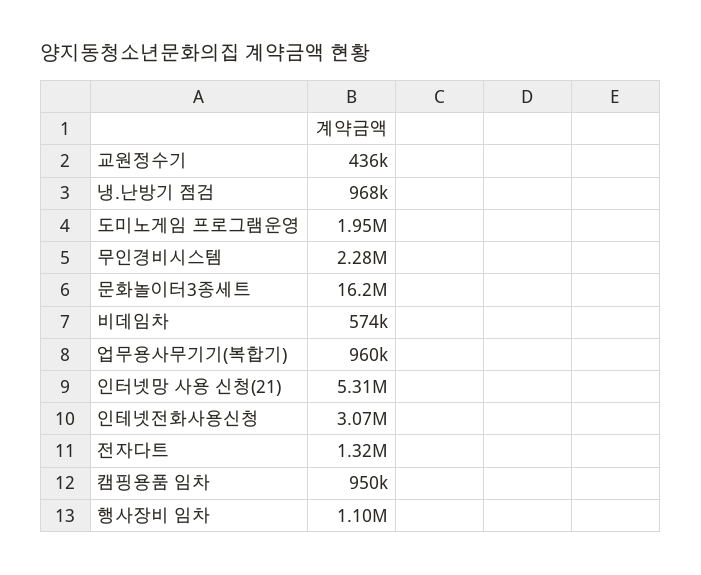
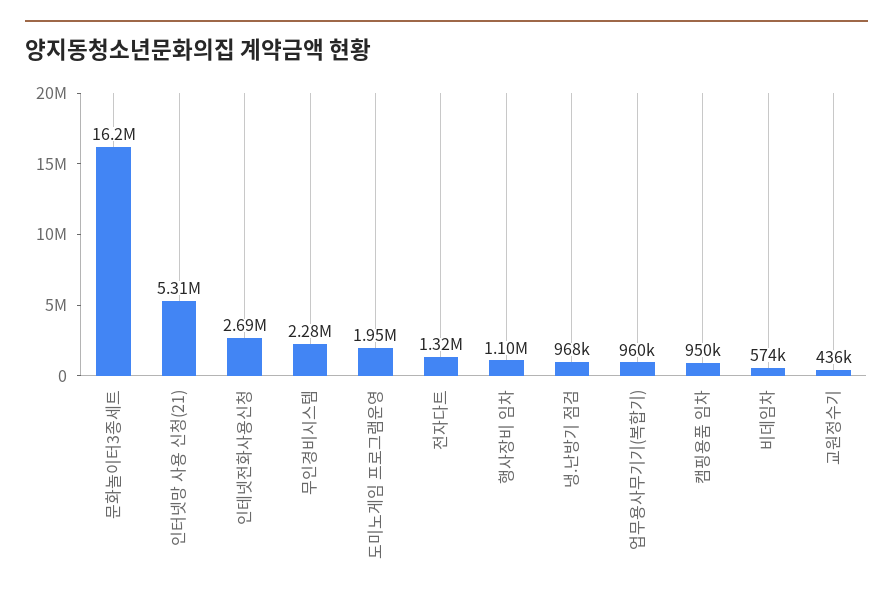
인테넷전화사용신청: 3070000 -> 2690000

